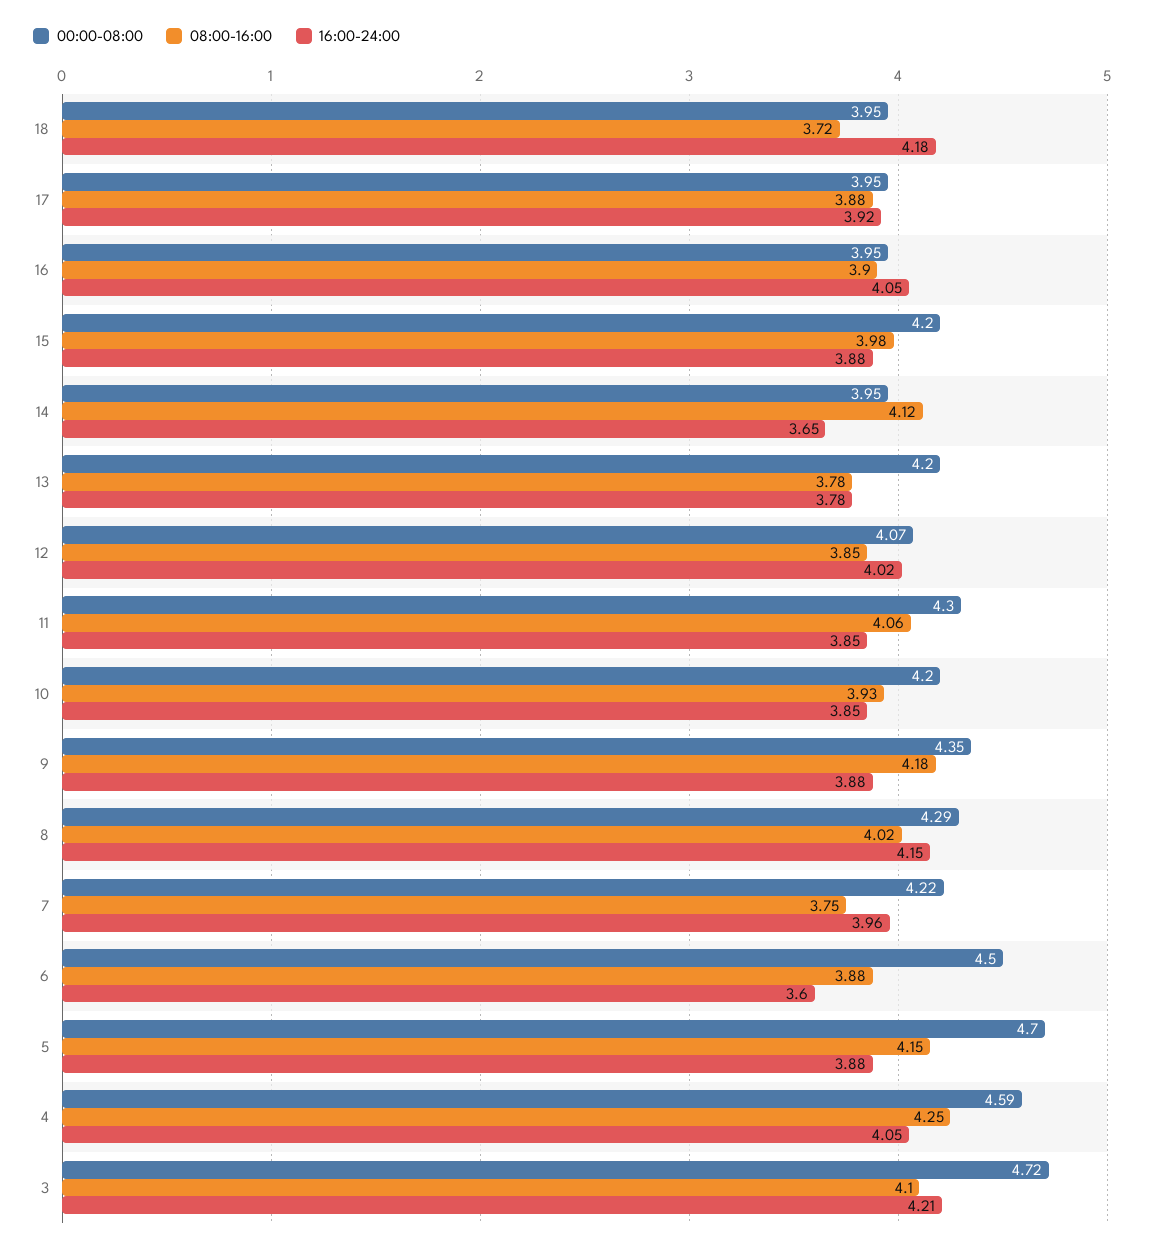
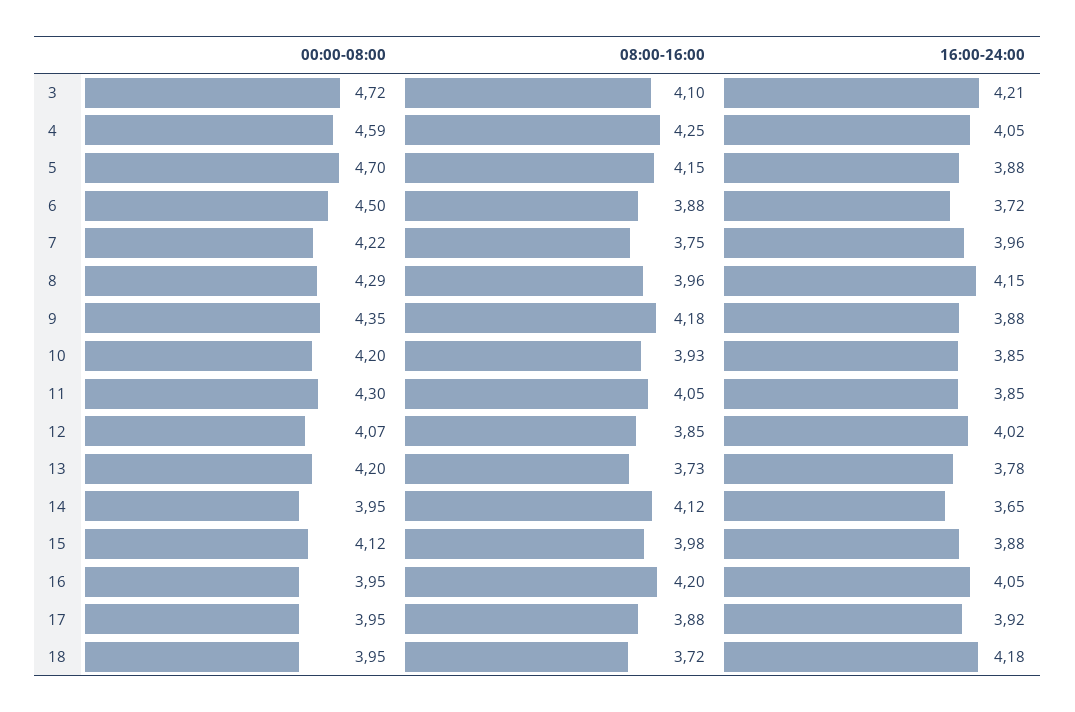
08:00-16:00, 16: 3.9 -> 4.2
00:00-08:00, 15: 4.2 -> 4.12
08:00-16:00, 13: 3.78 -> 3.73
08:00-16:00, 11: 4.06 -> 4.05
08:00-16:00, 8: 4.02 -> 3.96
16:00-24:00, 6: 3.6 -> 3.72

